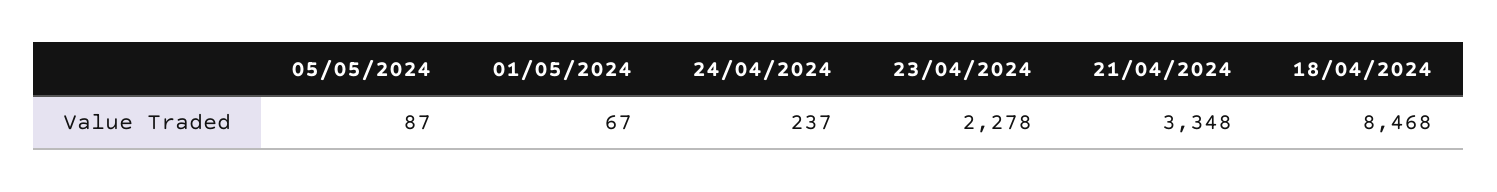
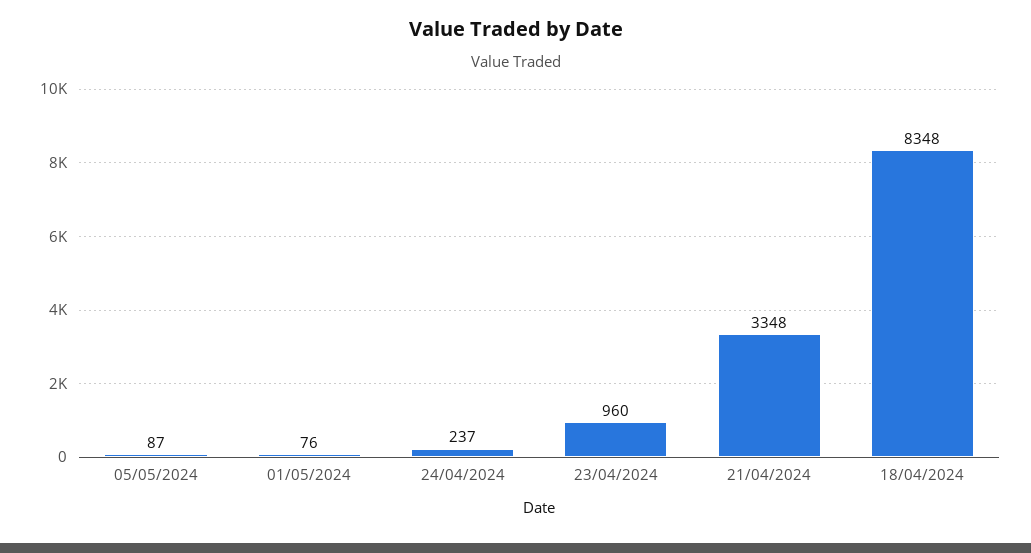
01/05/2024: 67 -> 76
23/04/2024: 2278 -> 960
18/04/2024: 8468 -> 8348

